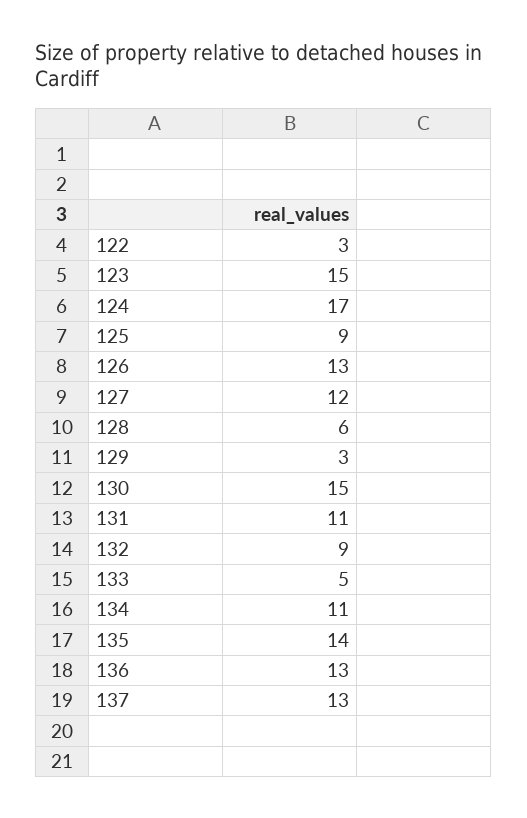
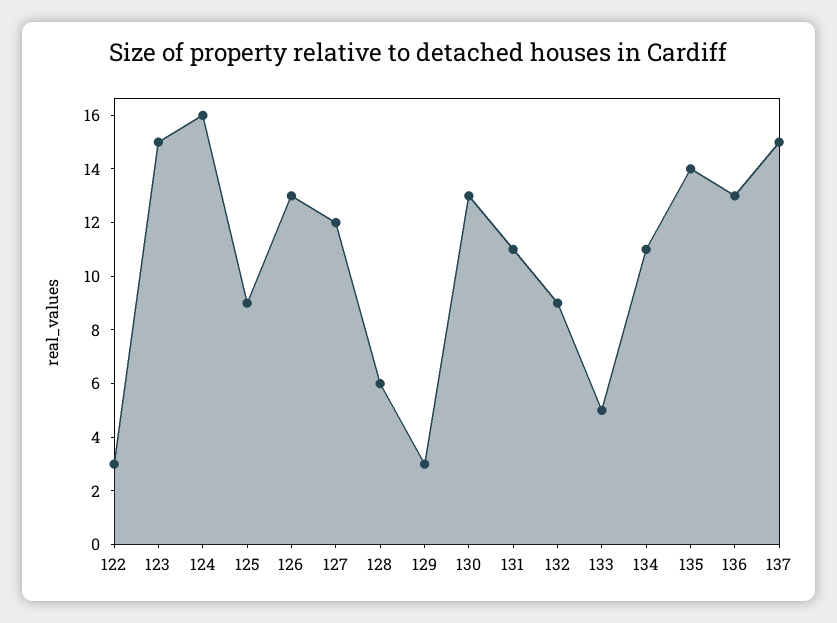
124: 17 -> 16
130: 15 -> 13
137: 13 -> 15

